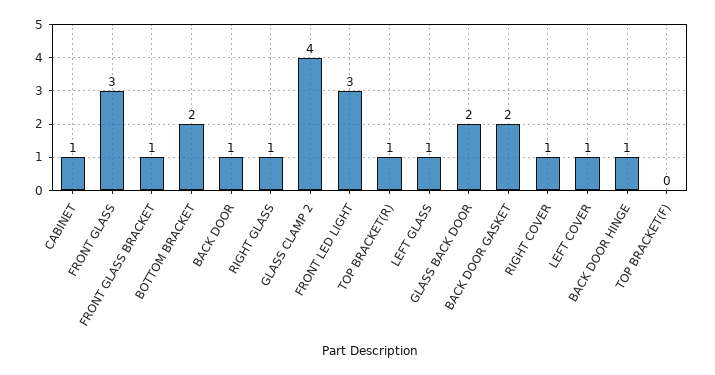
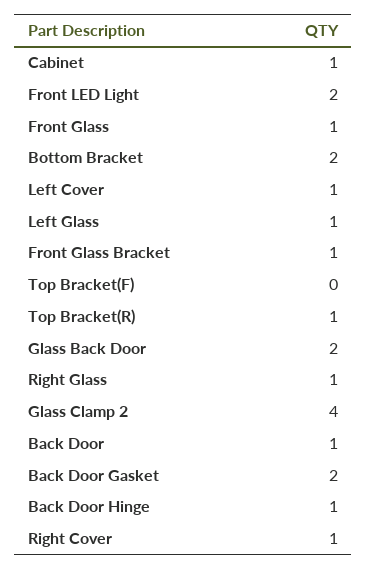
FRONT GLASS: 3 -> 1
FRONT LED LIGHT: 3 -> 2

